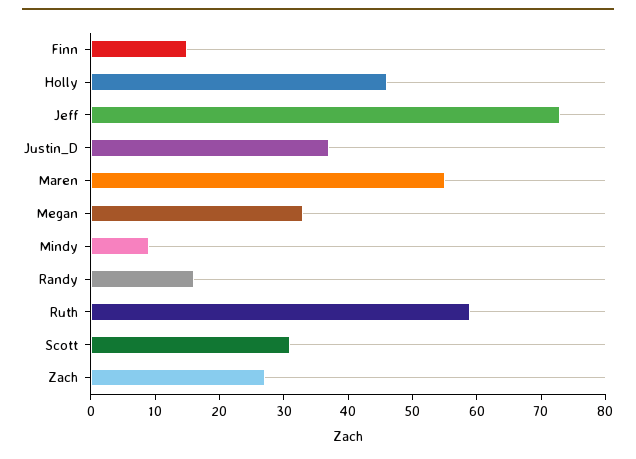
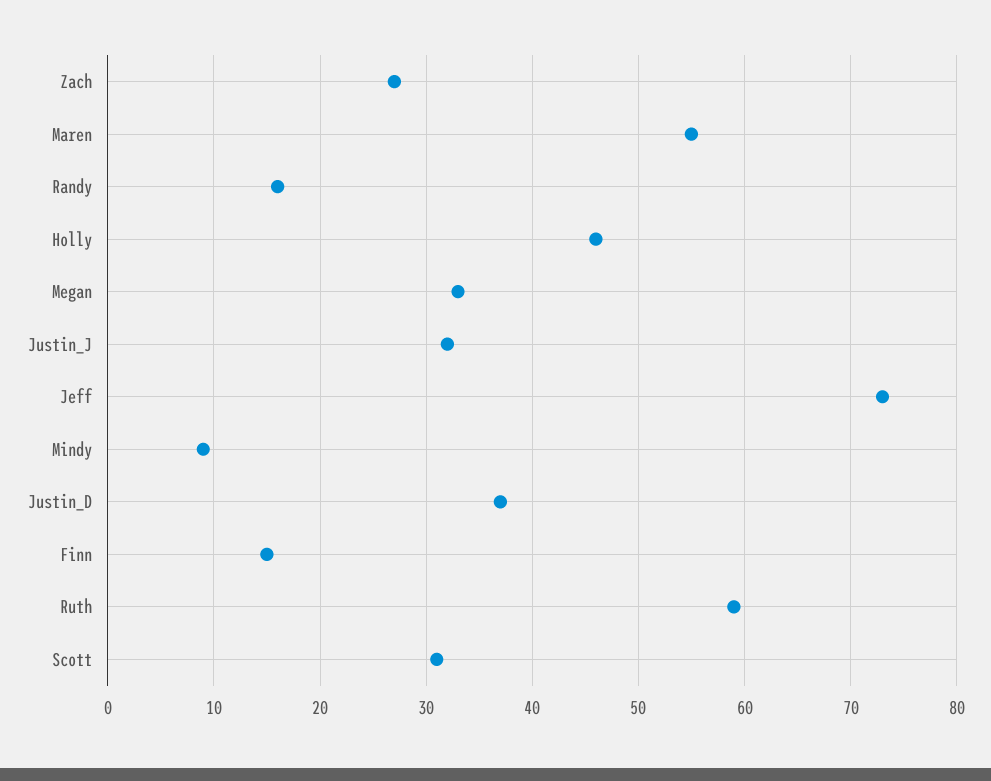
Justin_J: none -> 32

